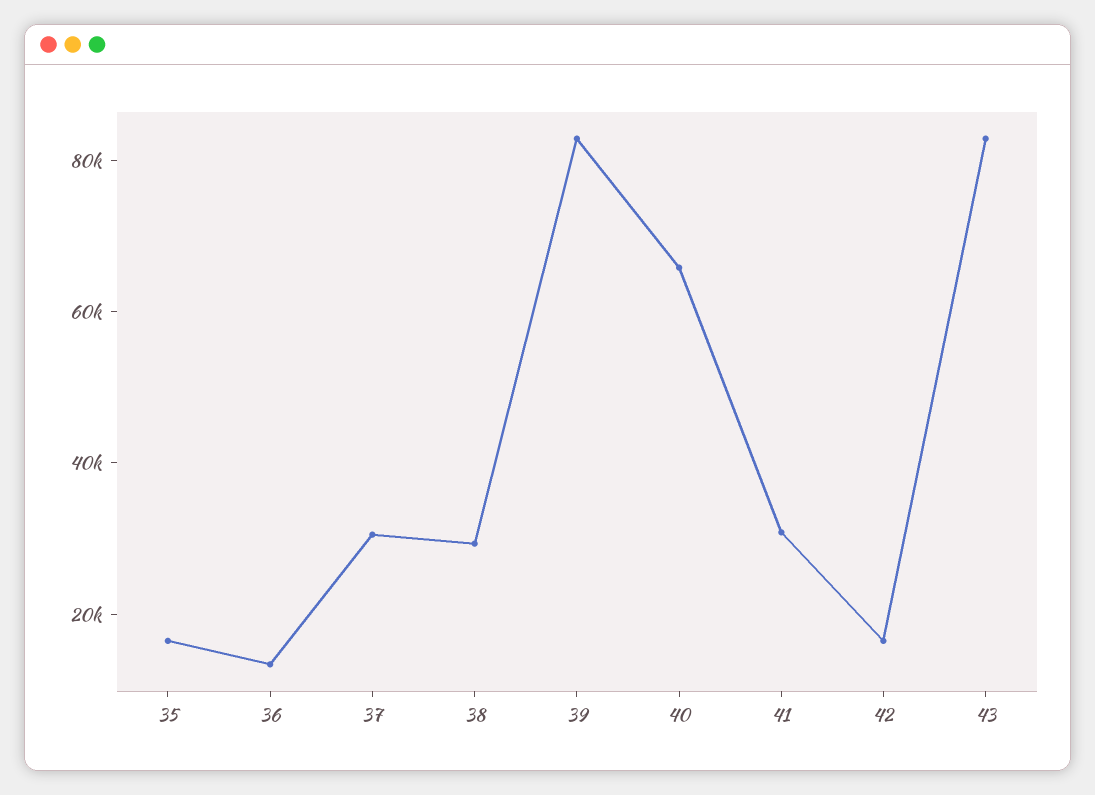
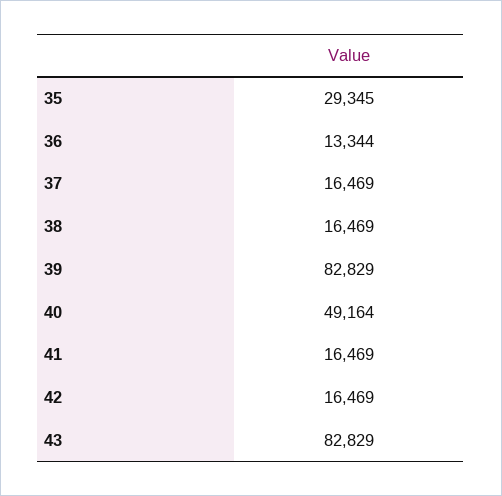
35: 15000 -> 29345
37: 30000 -> 16469
38: 30000 -> 16469
40: 65000 -> 49164
41: 30000 -> 16469

